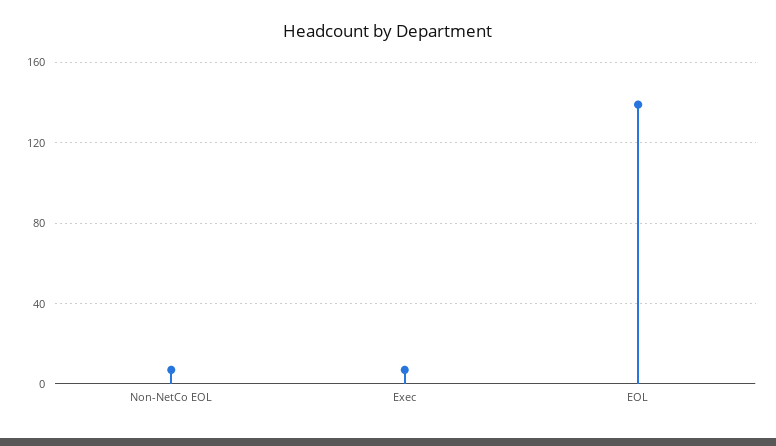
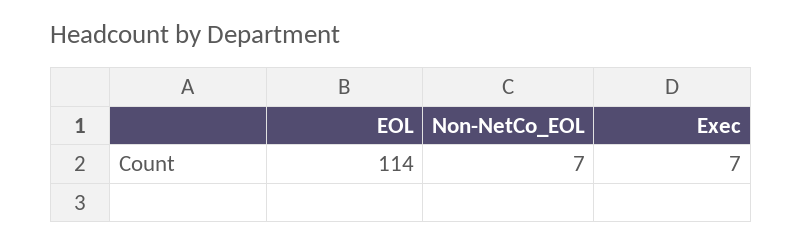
EOL: 140 -> 114

